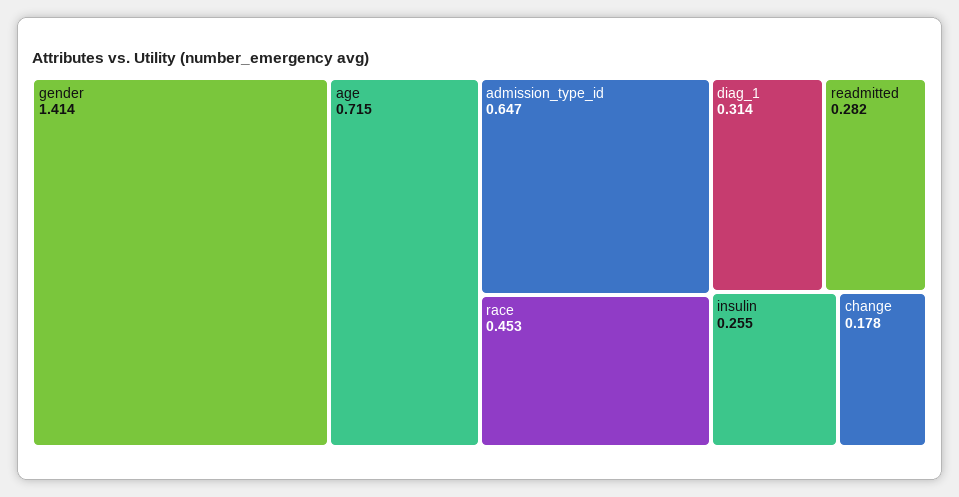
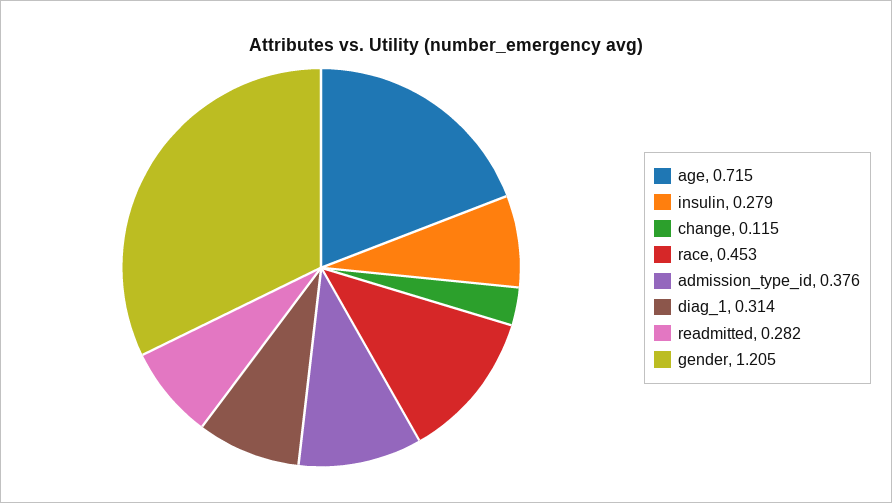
gender: 1.414 -> 1.205
admission_type_id: 0.647 -> 0.376
insulin: 0.255 -> 0.279
change: 0.178 -> 0.115

